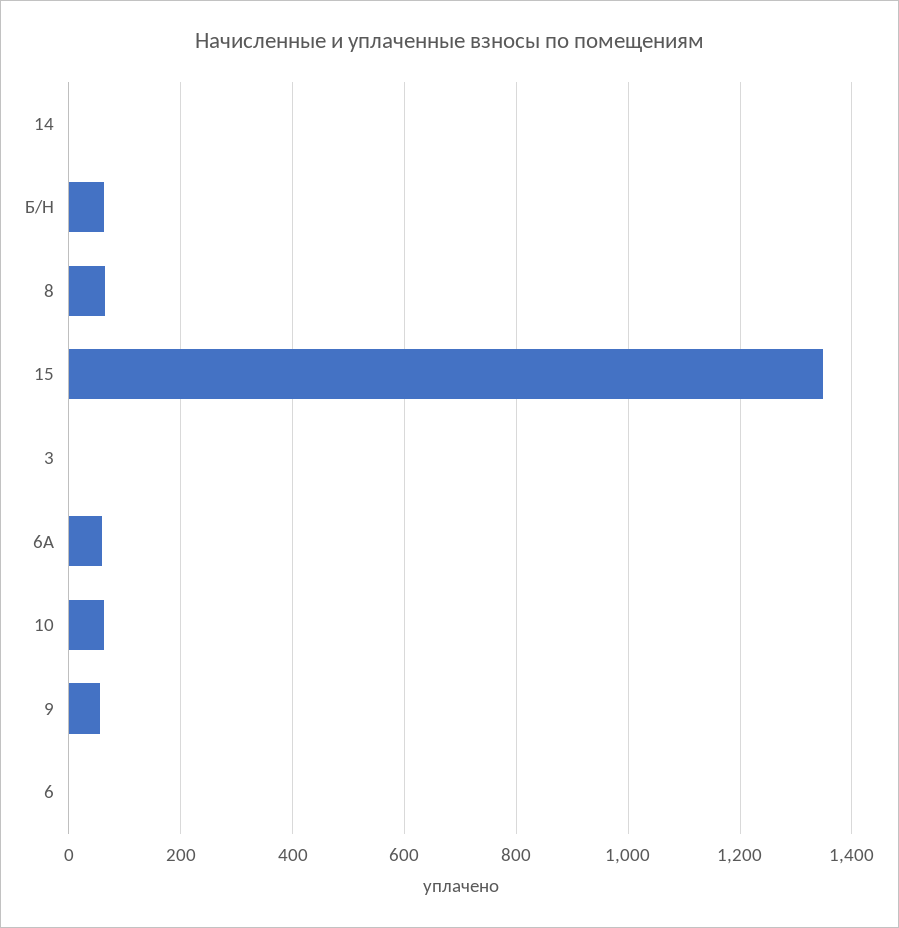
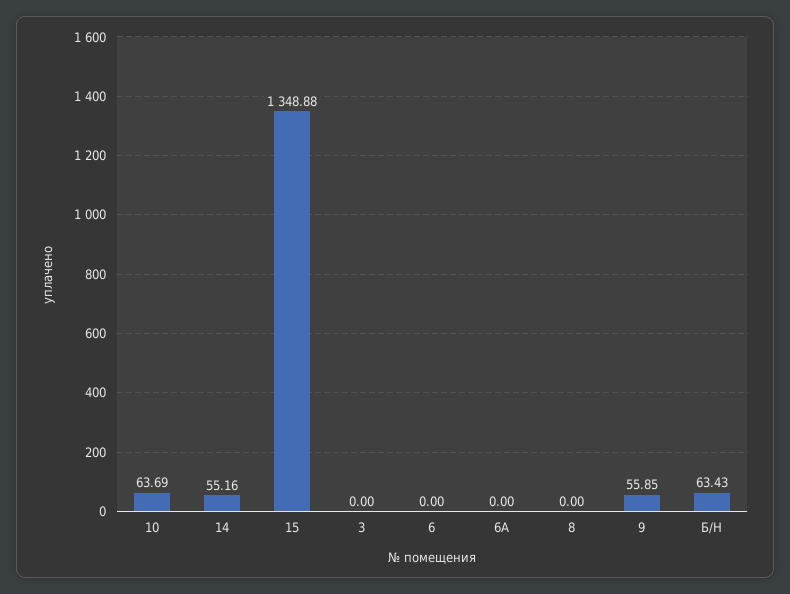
14: 0 -> 55.16
8: 60 -> 0
6А: 60 -> 0

